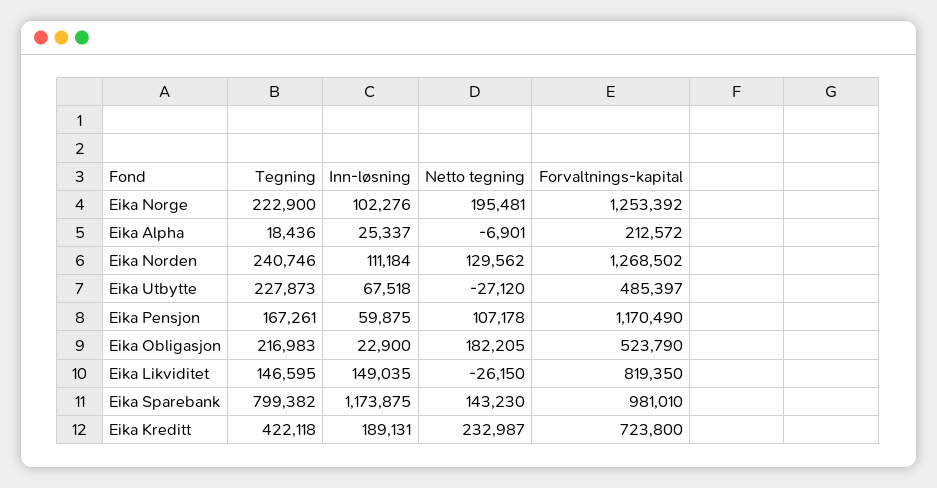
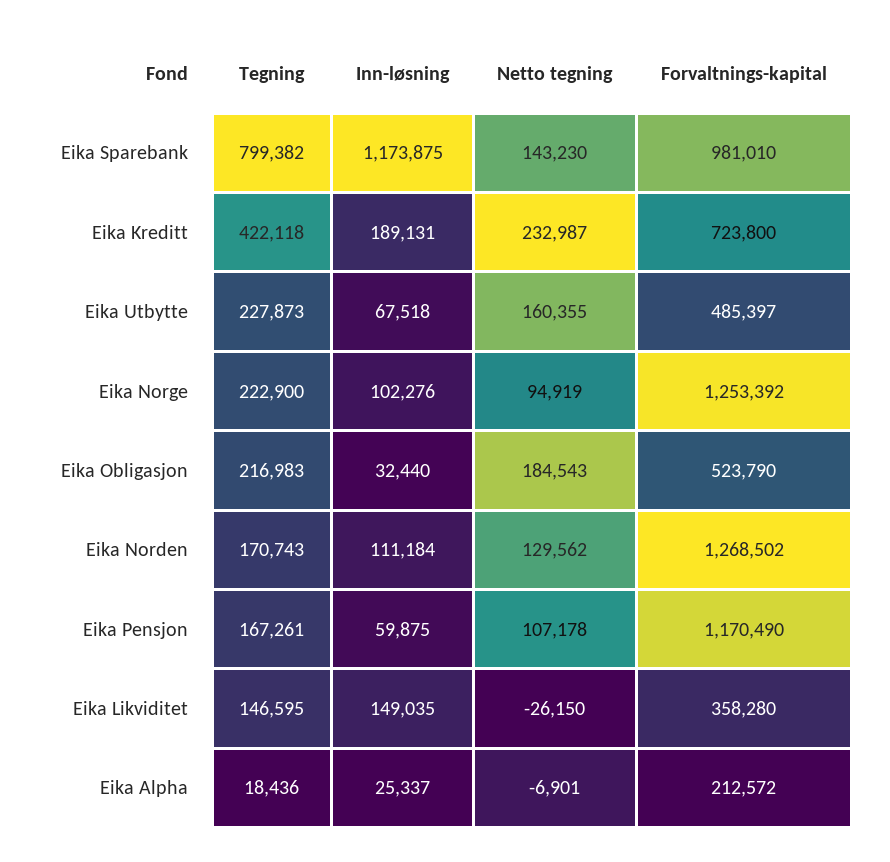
Netto tegning, Eika Norge: 195481 -> 94919
Tegning, Eika Norden: 240746 -> 170743
Netto tegning, Eika Utbytte: -27120 -> 160355
Inn-løsning, Eika Obligasjon: 22900 -> 32440
Netto tegning, Eika Obligasjon: 182205 -> 184543
Forvaltnings-kapital, Eika Likviditet: 819350 -> 358280

